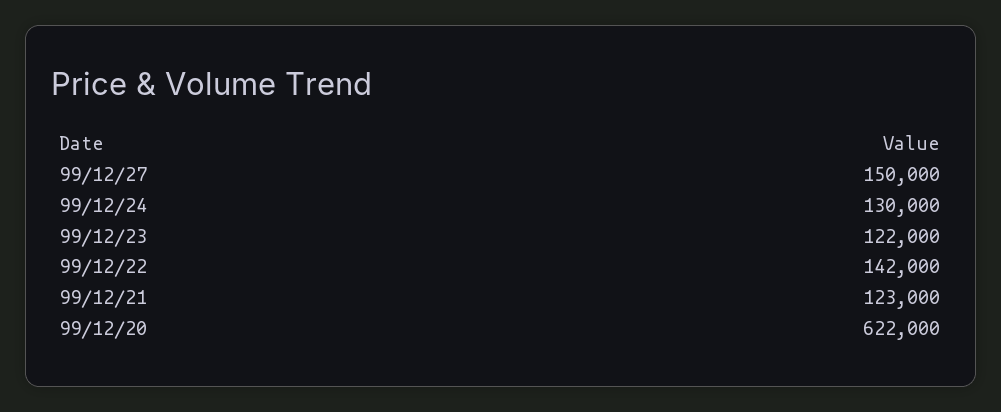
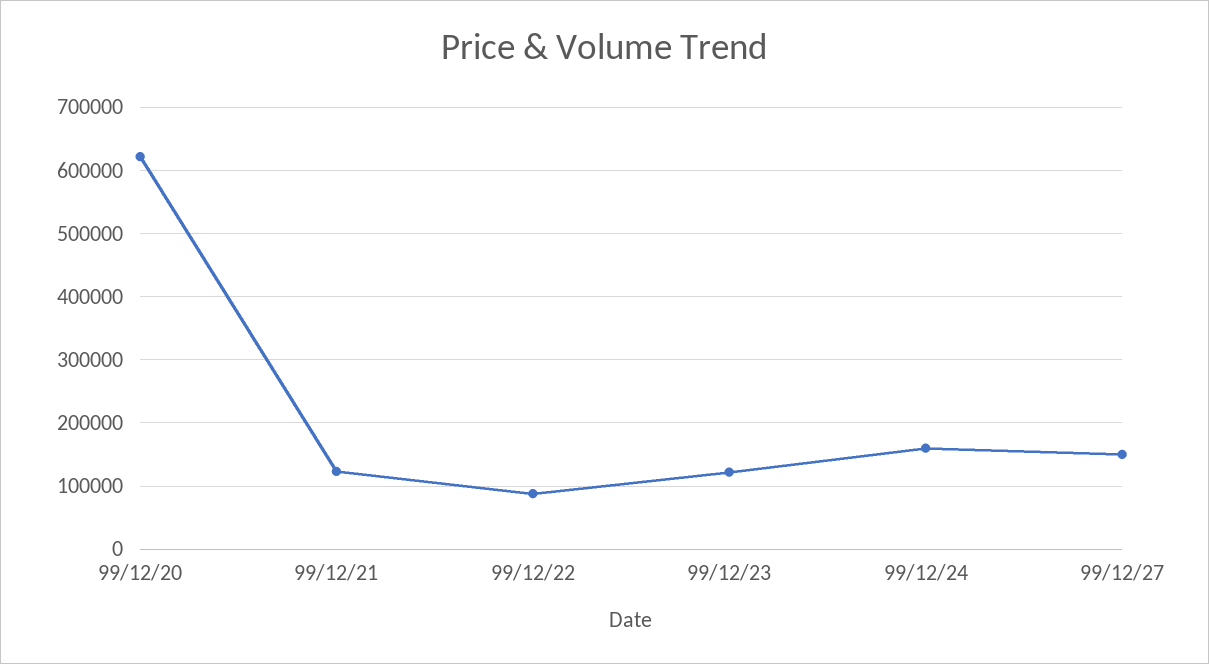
99/12/24: 130000 -> 160000
99/12/22: 142000 -> 90000

